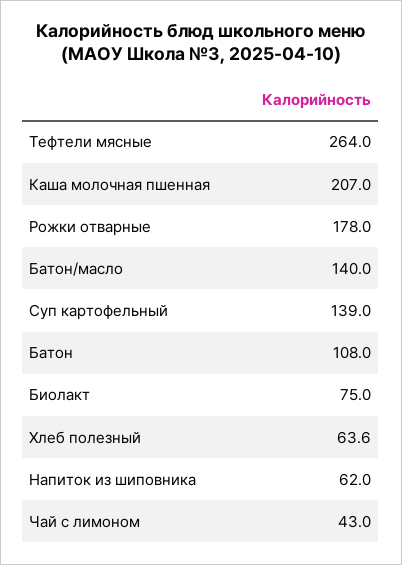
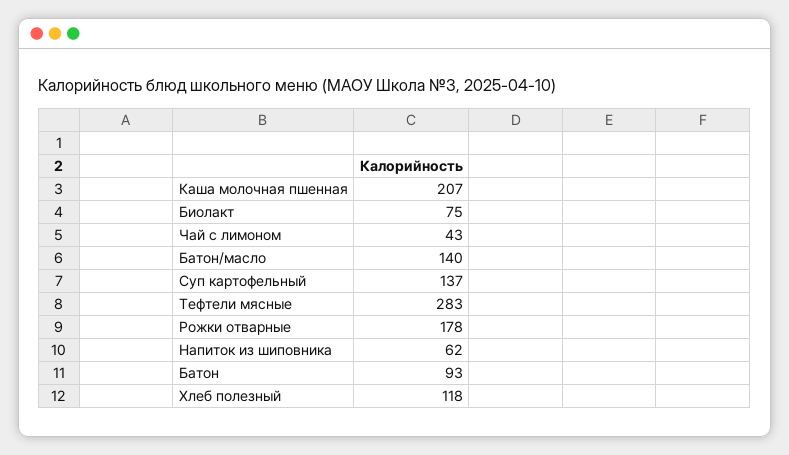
Тефтели мясные: 264 -> 283
Суп картофельный: 139 -> 137
Батон: 108 -> 93
Хлеб полезный: 63.6 -> 118

